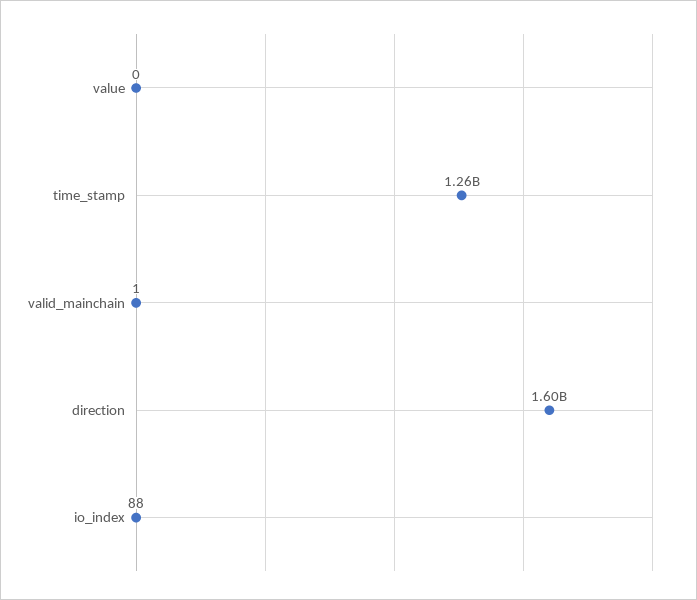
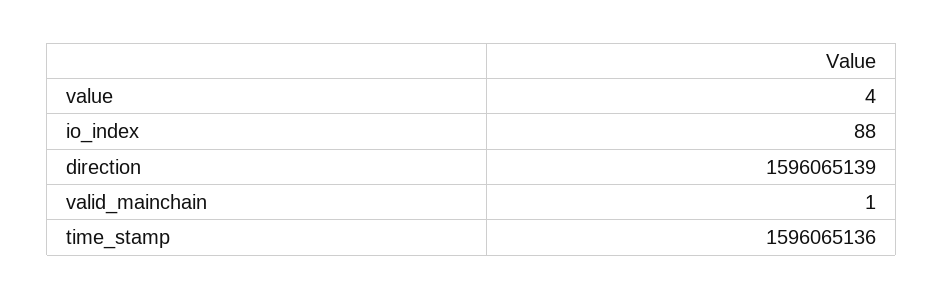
value: 0 -> 4
time_stamp: 1260000000 -> 1596065136

